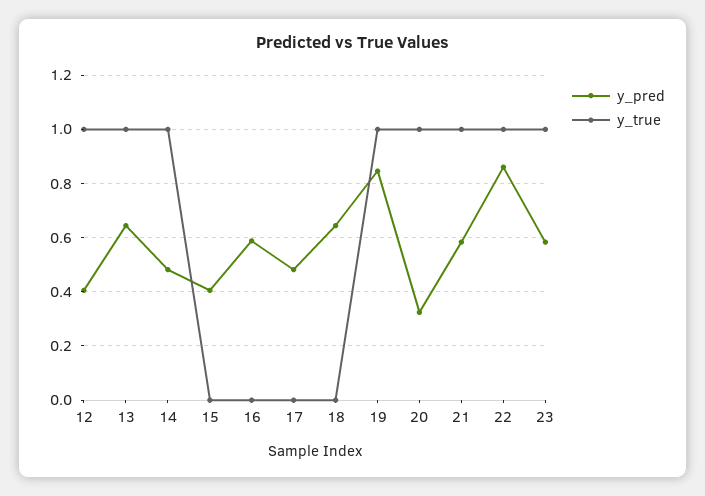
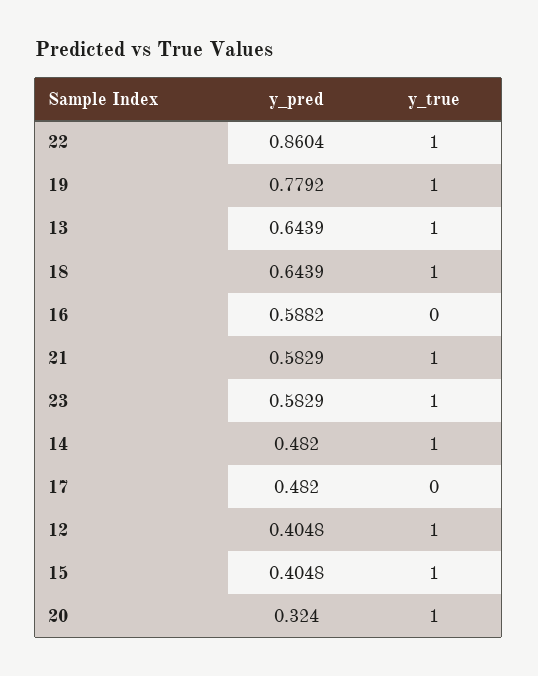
y_true, 15: 0 -> 1
y_true, 18: 0 -> 1
y_pred, 19: 0.85 -> 0.7792

